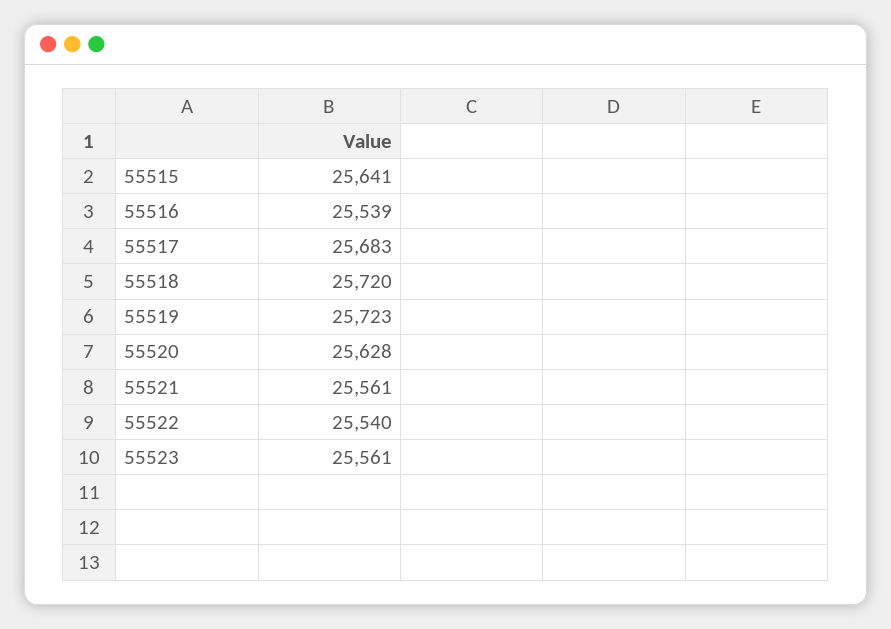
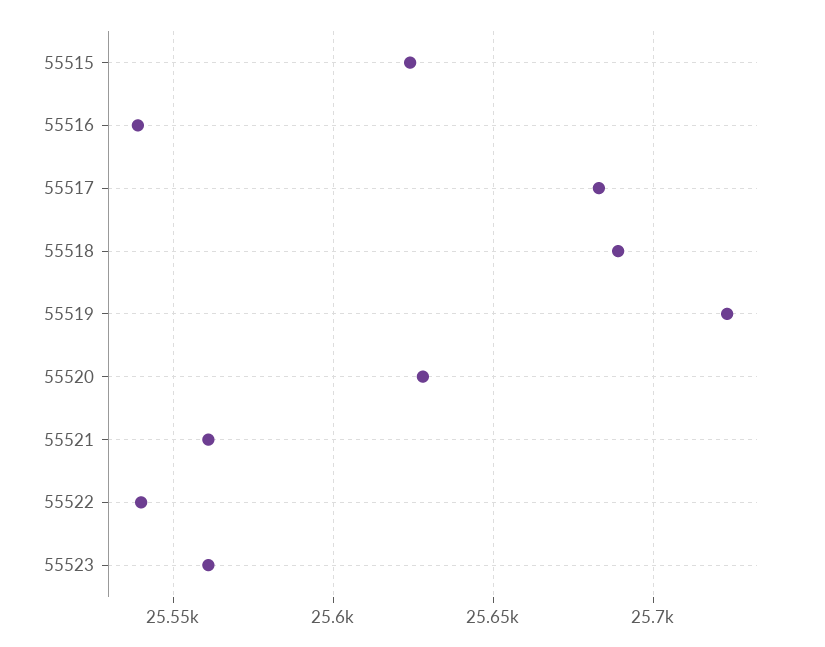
55515: 25641 -> 25625
55518: 25720 -> 25690

